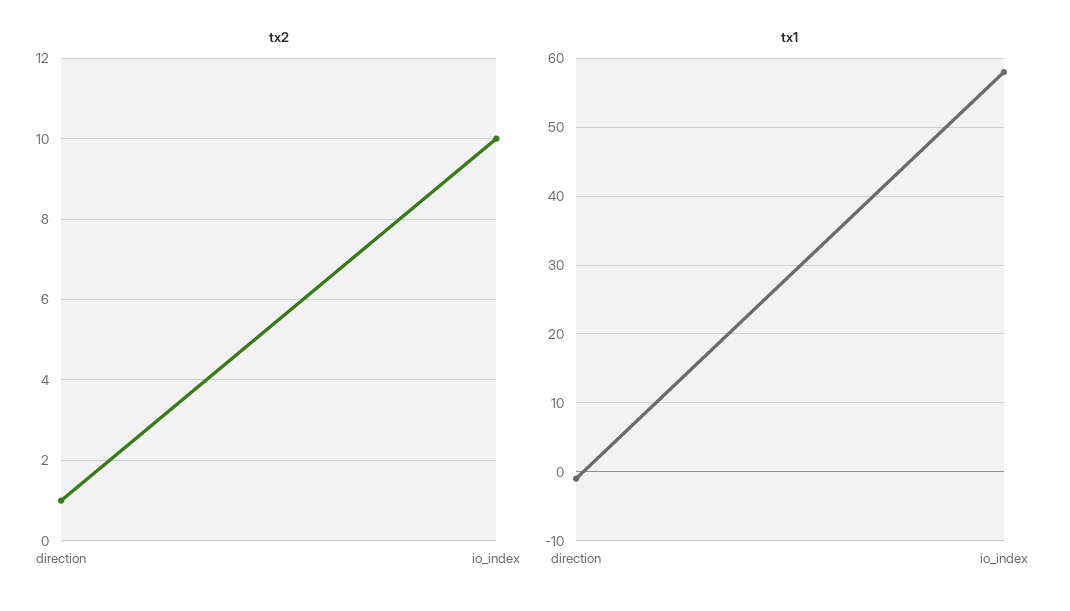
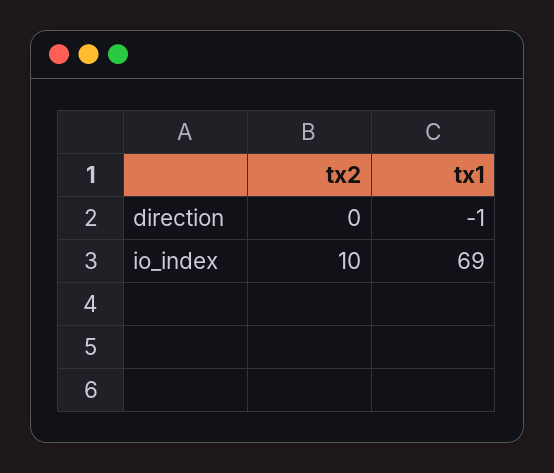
tx2, direction: 1 -> 0
tx1, io_index: 58 -> 69

